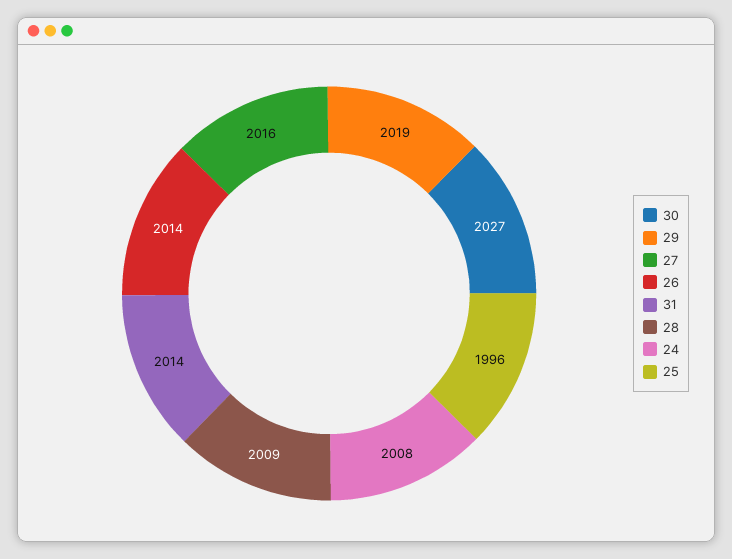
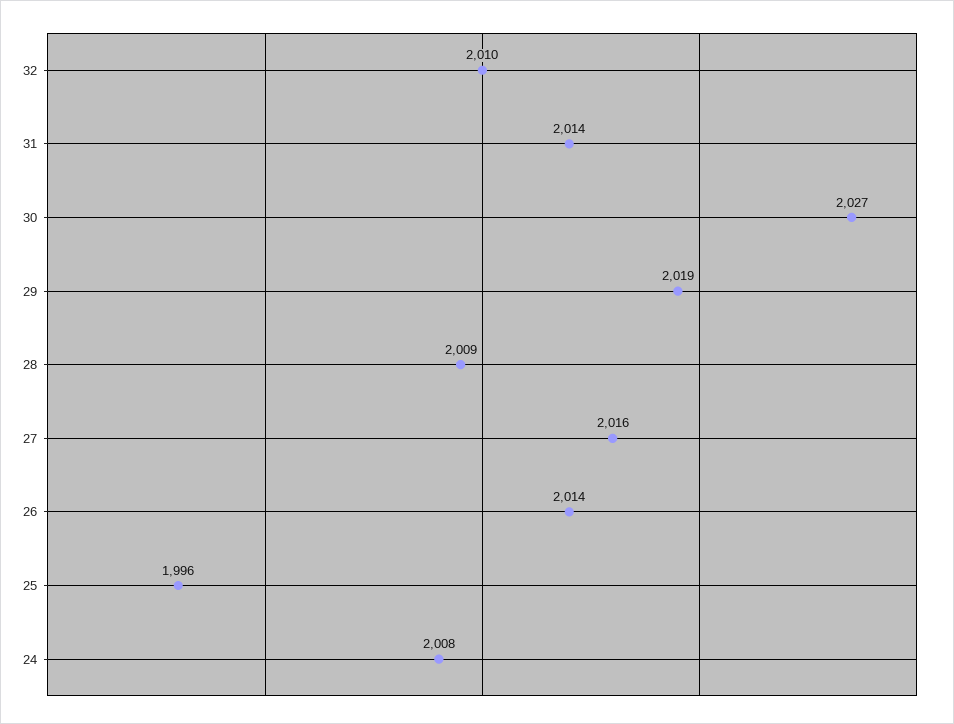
32: none -> 2010

